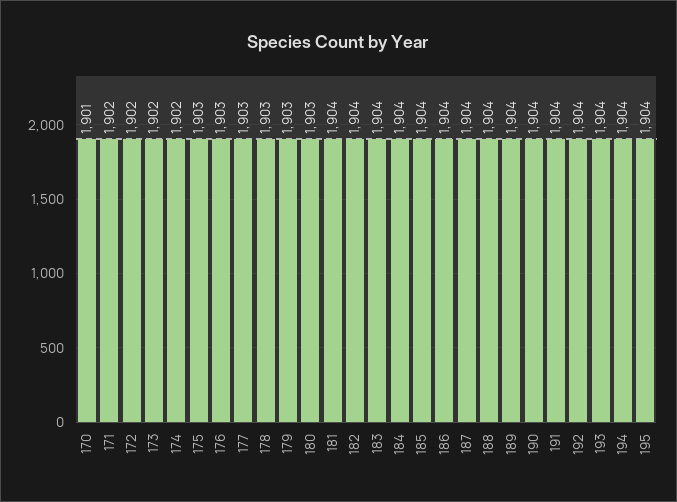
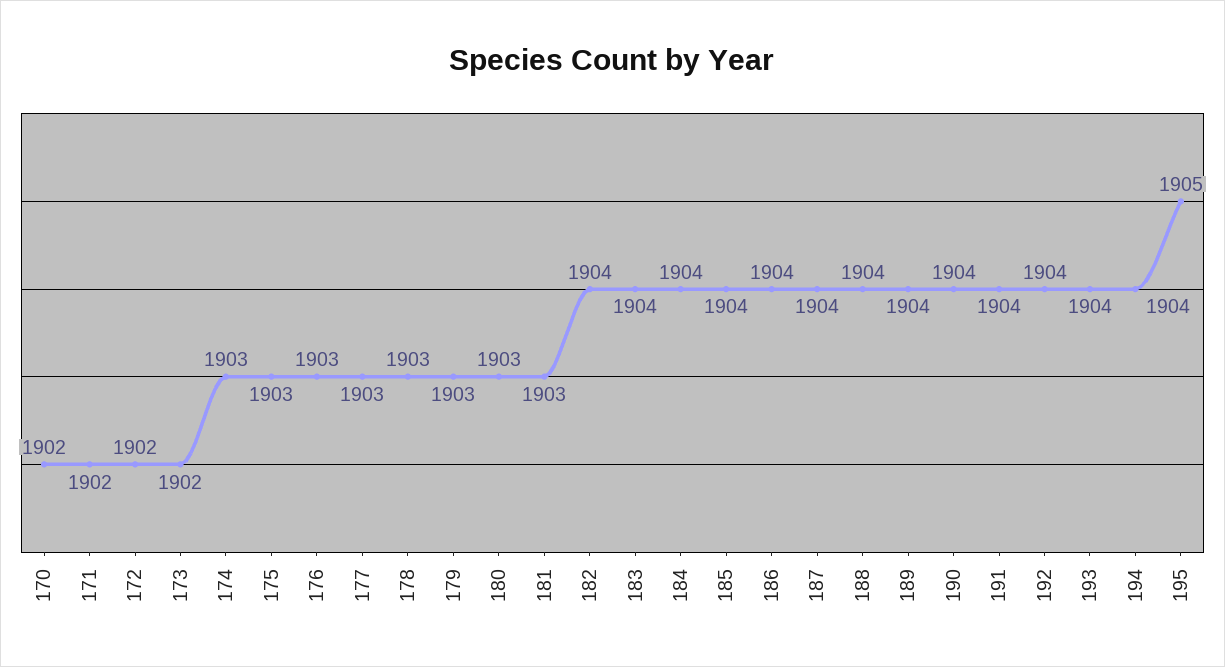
170: 1901 -> 1902
174: 1902 -> 1903
181: 1904 -> 1903
195: 1904 -> 1905

